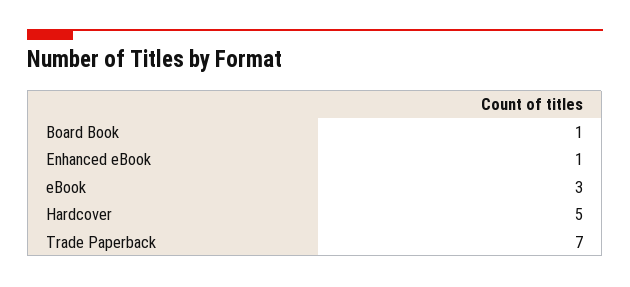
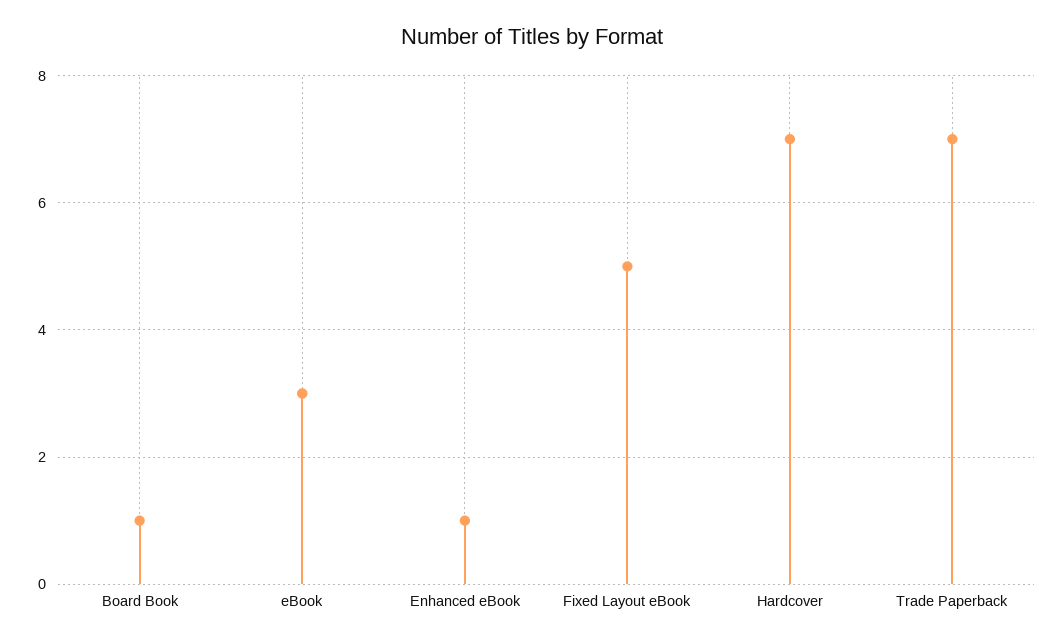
Hardcover: 5 -> 7
Fixed Layout eBook: none -> 5

